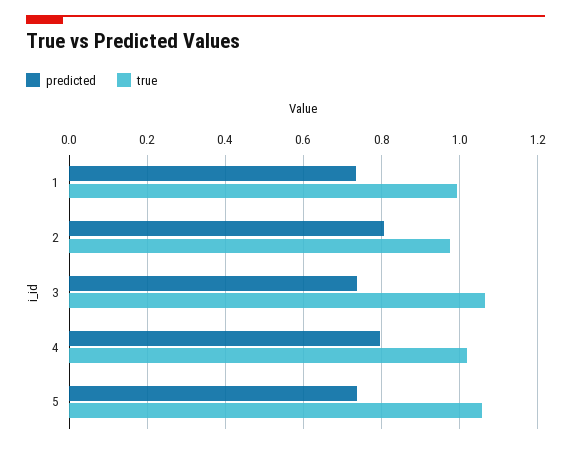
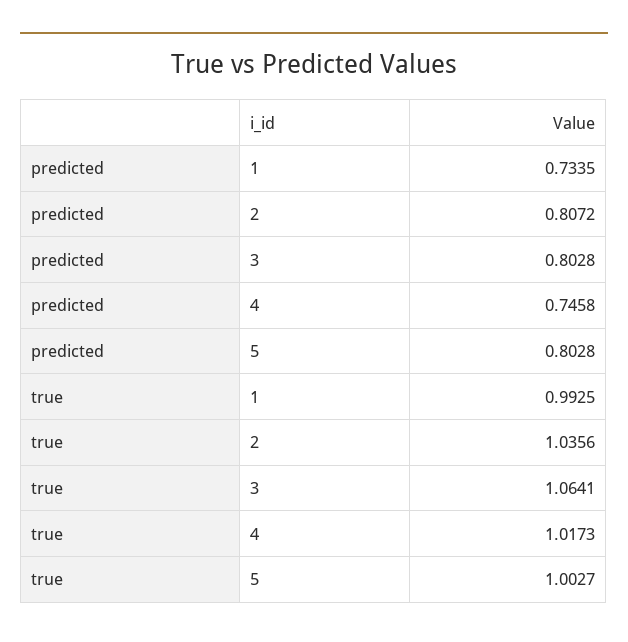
true, 2: 0.98 -> 1.0356
predicted, 3: 0.74 -> 0.8028
predicted, 4: 0.8 -> 0.7458
predicted, 5: 0.74 -> 0.8028
true, 5: 1.06 -> 1.0027

